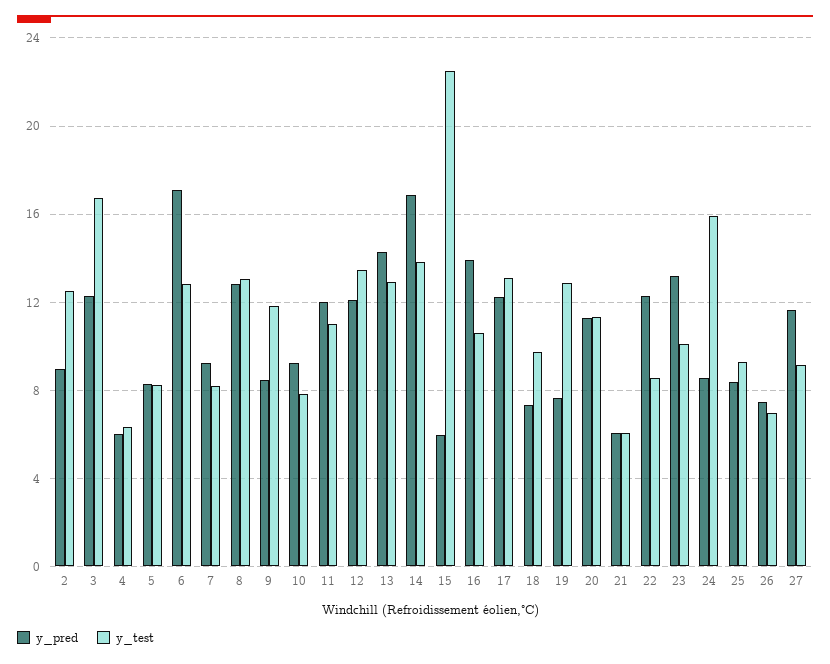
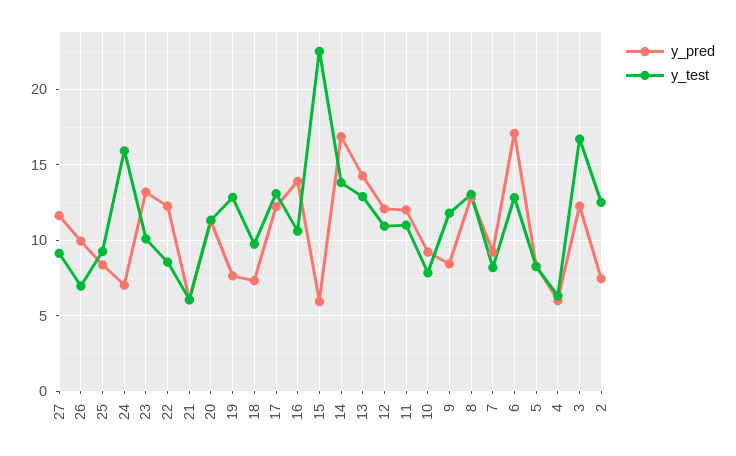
y_pred, 2: 9 -> 7.5
y_test, 12: 13.5 -> 11
y_pred, 24: 8.5 -> 7
y_pred, 26: 7.5 -> 10

